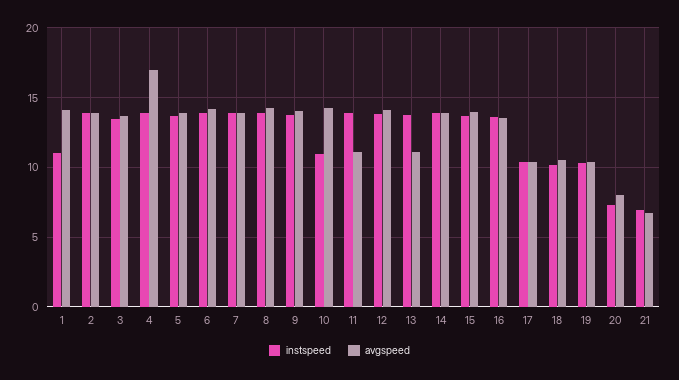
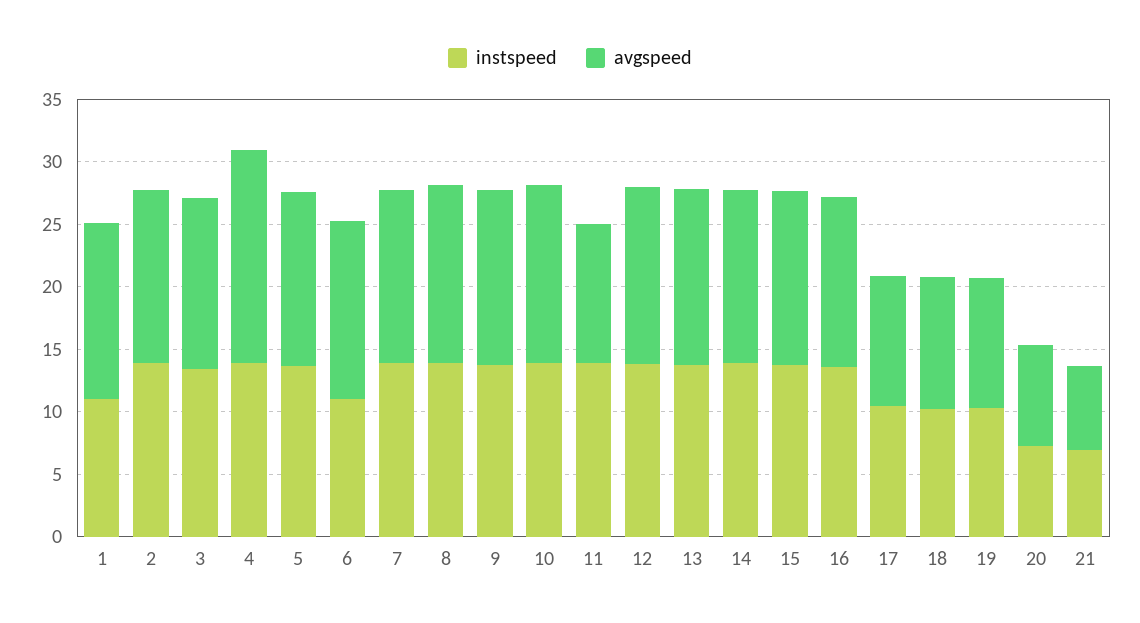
instspeed, 6: 14 -> 11
instspeed, 10: 11 -> 14
avgspeed, 13: 11 -> 14

